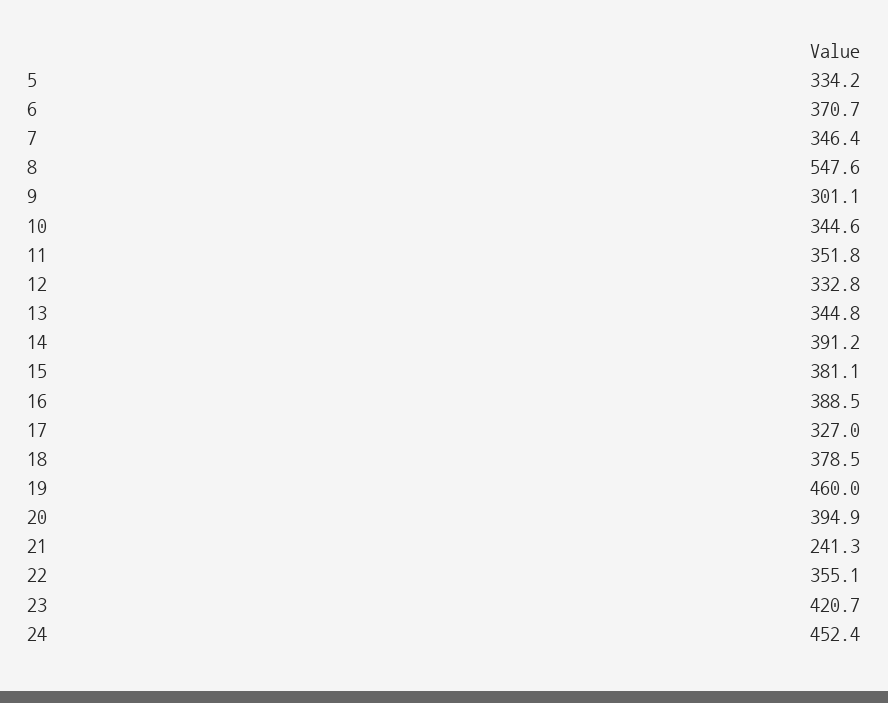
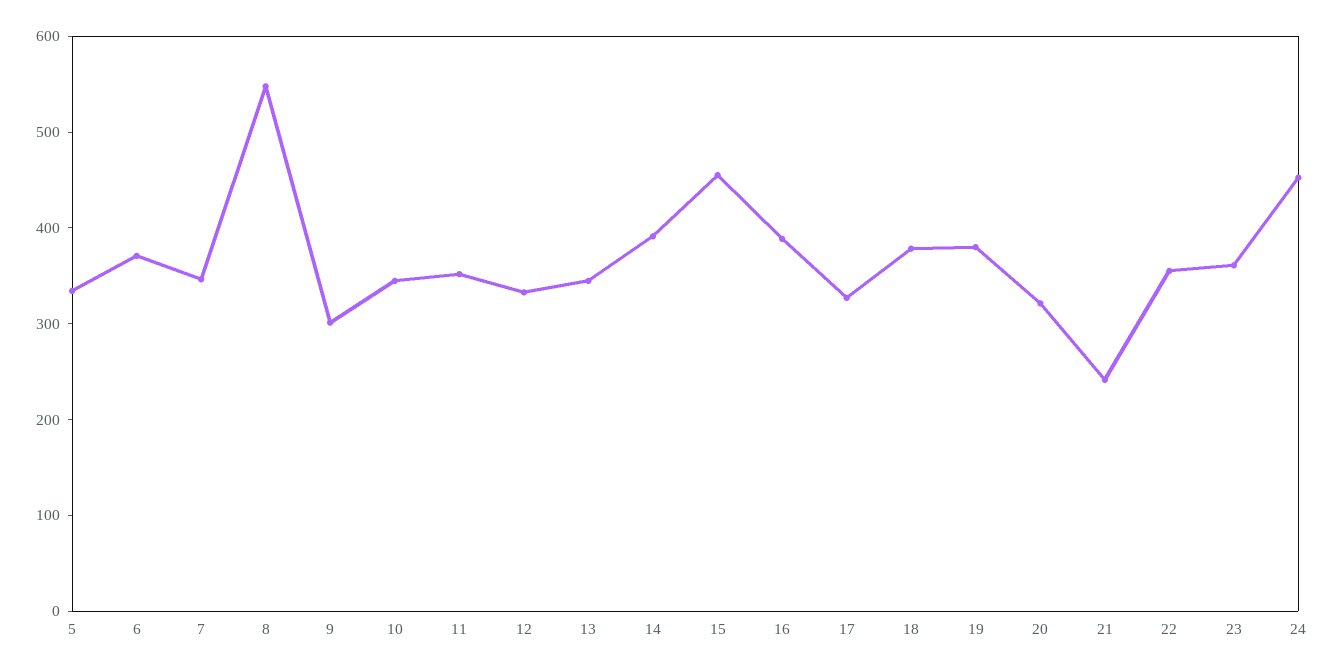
15: 381.1 -> 460
19: 460 -> 380
20: 394.9 -> 320
23: 420.7 -> 360

